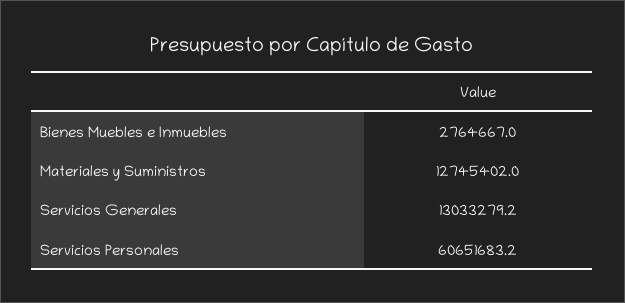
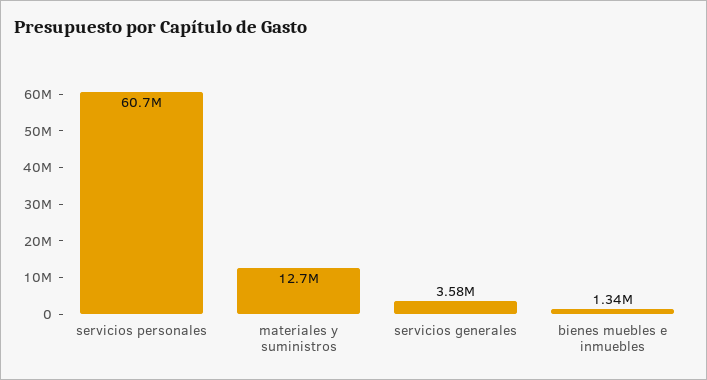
Bienes Muebles e Inmuebles: 2764667 -> 1340000
Servicios Generales: 13033279.2 -> 3580000

